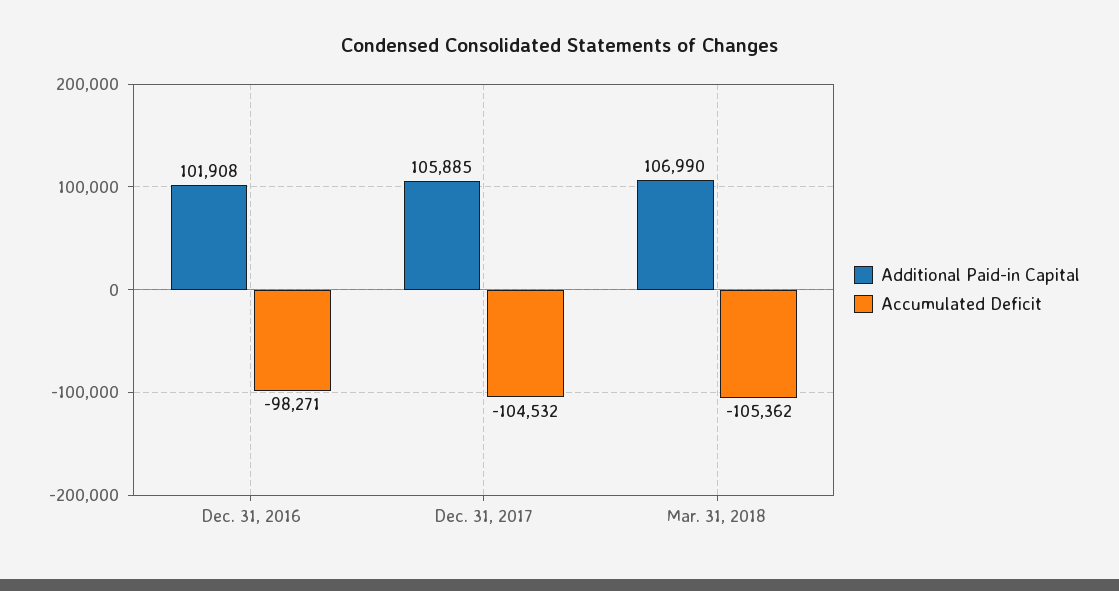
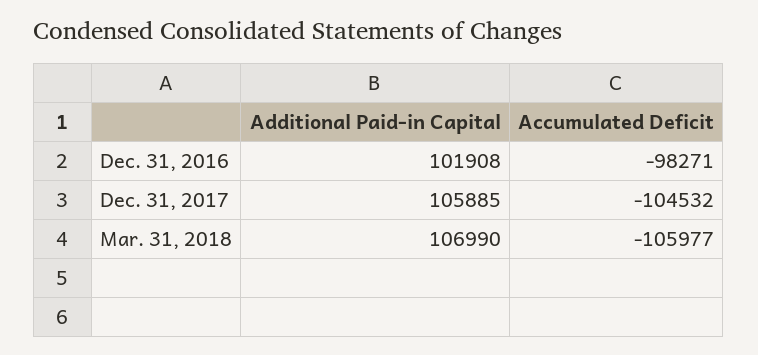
Accumulated Deficit, Mar. 31, 2018: -105362 -> -105977

